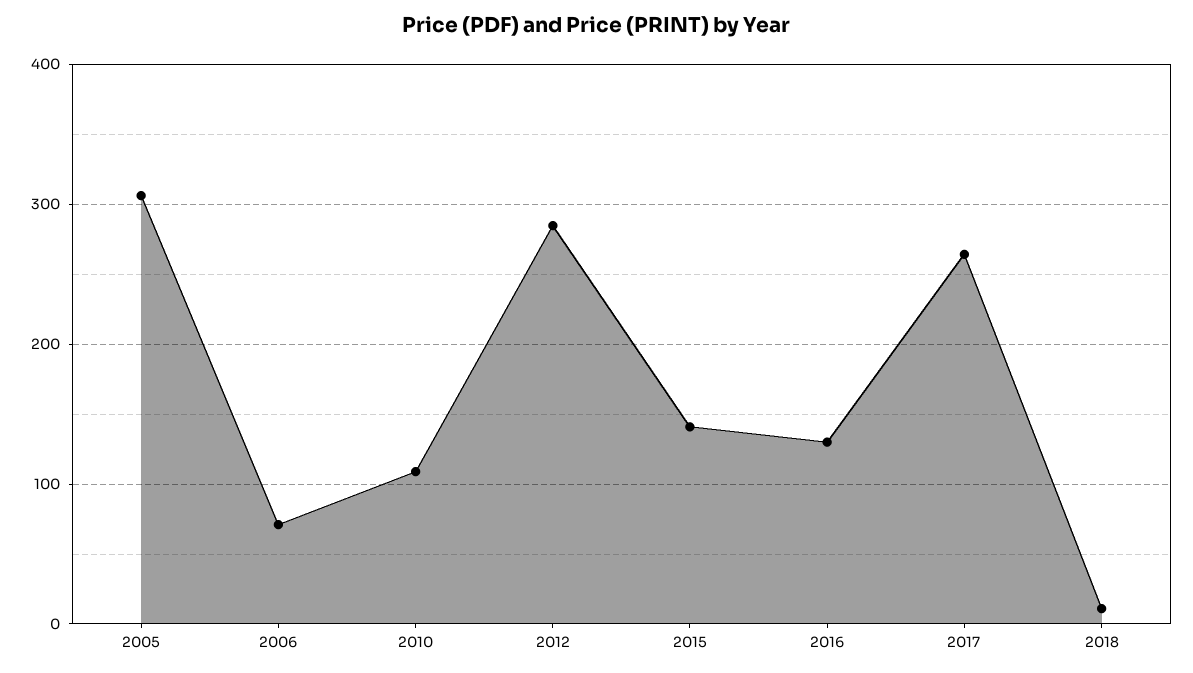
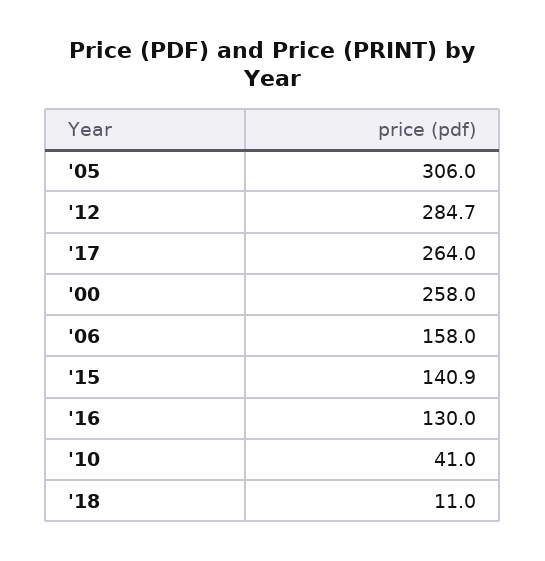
2006: 70 -> 158
2010: 110 -> 41
'00: none -> 258

